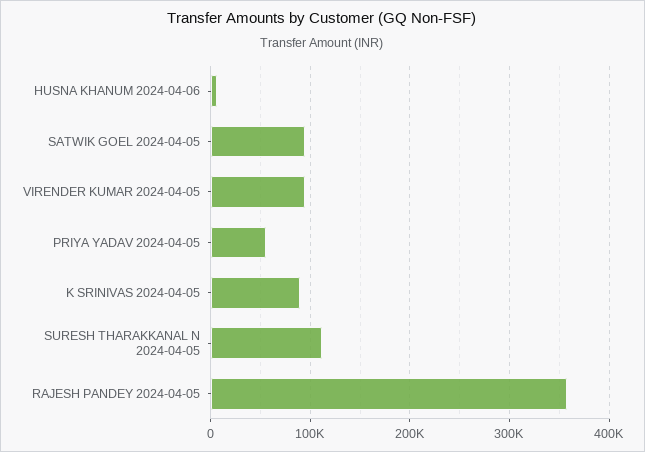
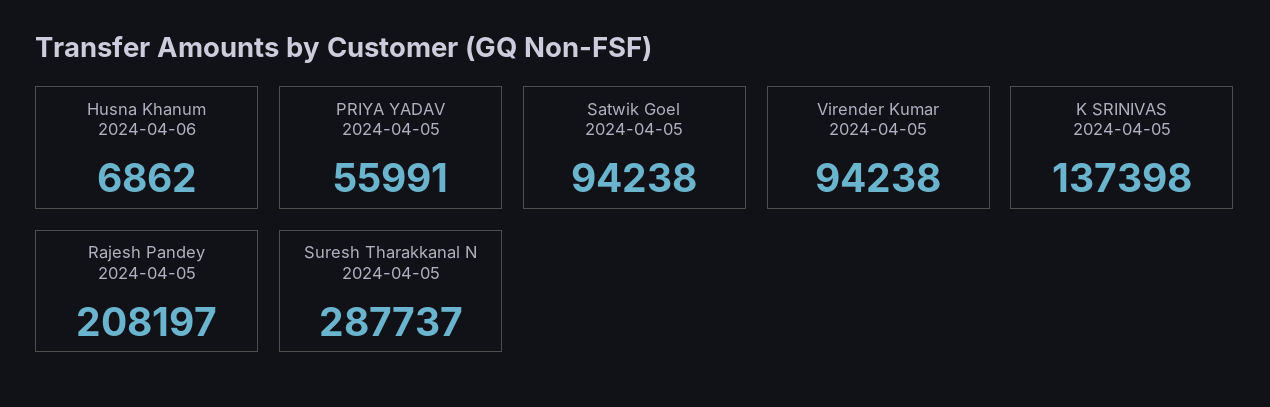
K SRINIVAS 2024-04-05: 90000 -> 137398
SURESH THARAKKANAL N 2024-04-05: 110000 -> 287737
RAJESH PANDEY 2024-04-05: 360000 -> 208197

